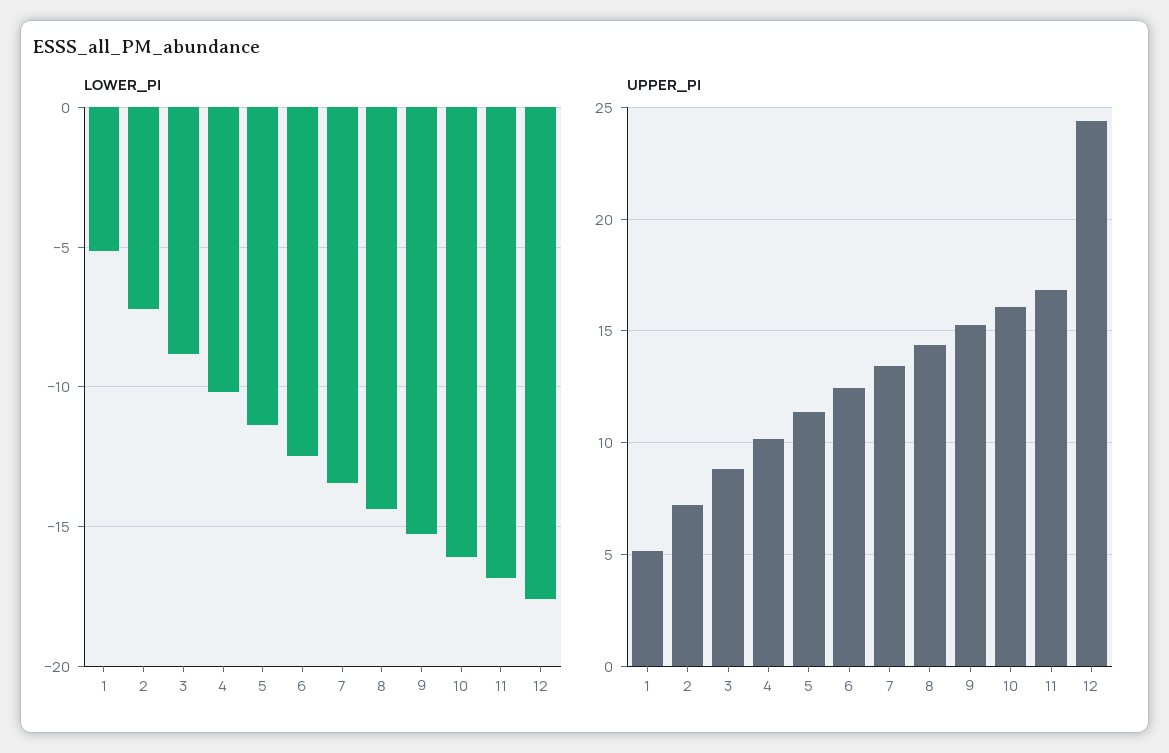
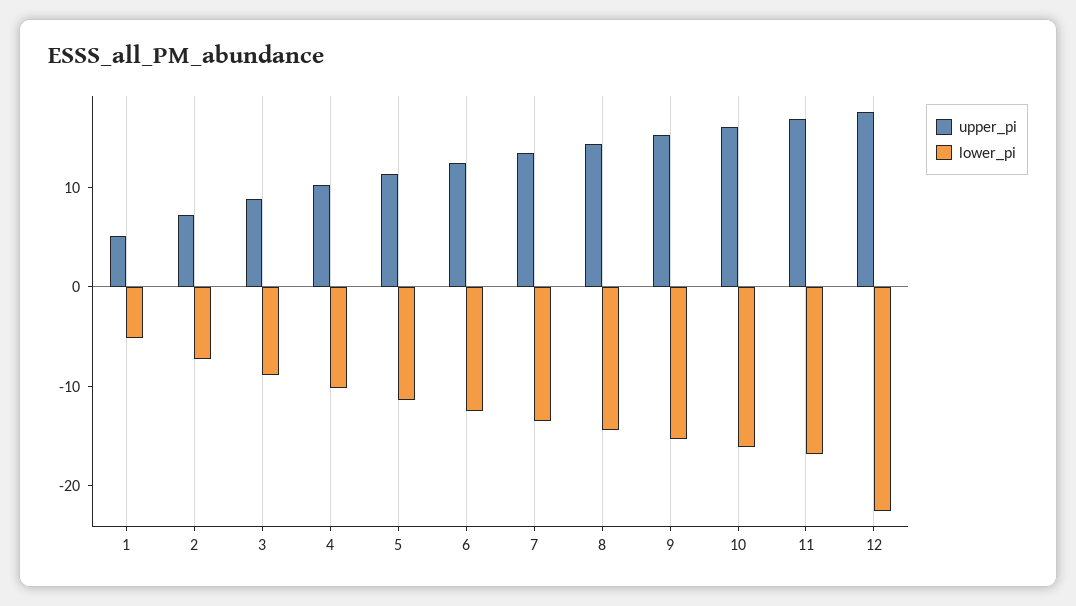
LOWER_PI, 12: -17.5 -> -22
UPPER_PI, 12: 24.5 -> 18

